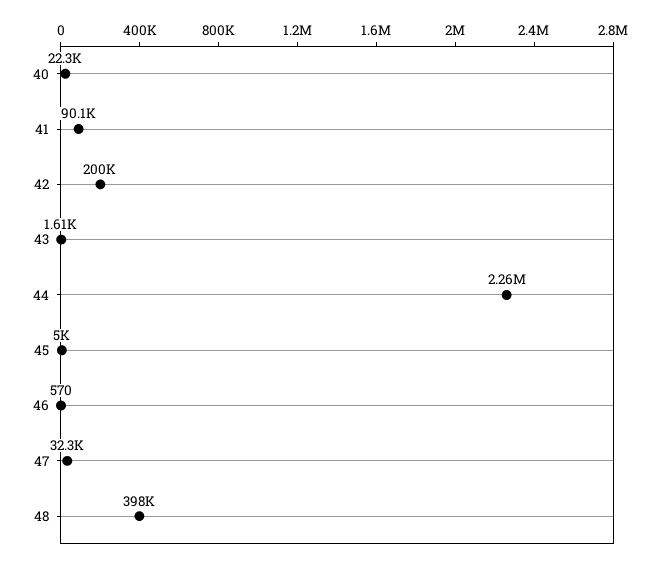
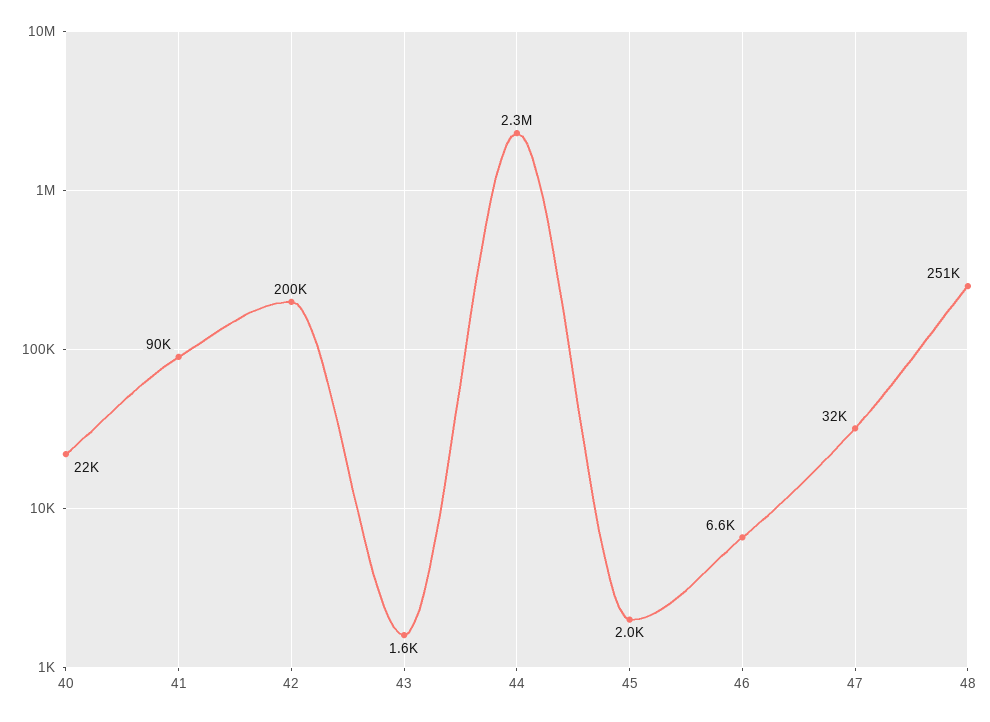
45: 5000 -> 2000
46: 570 -> 6600
48: 398000 -> 251000

